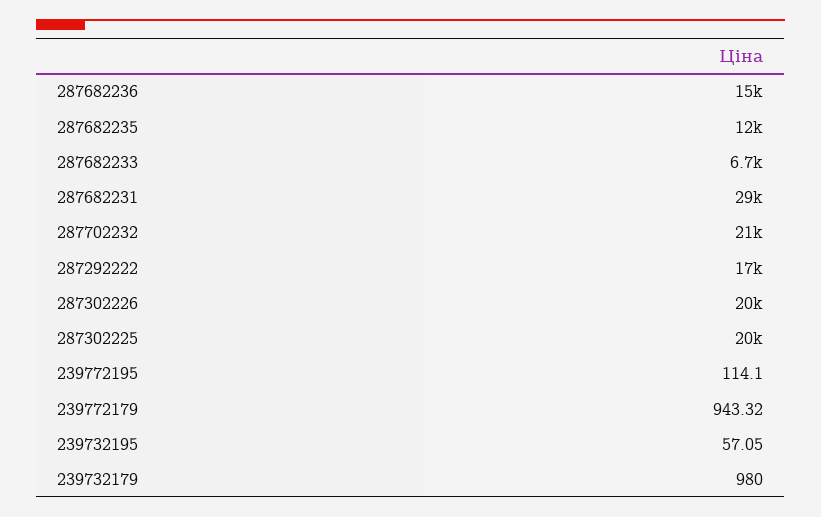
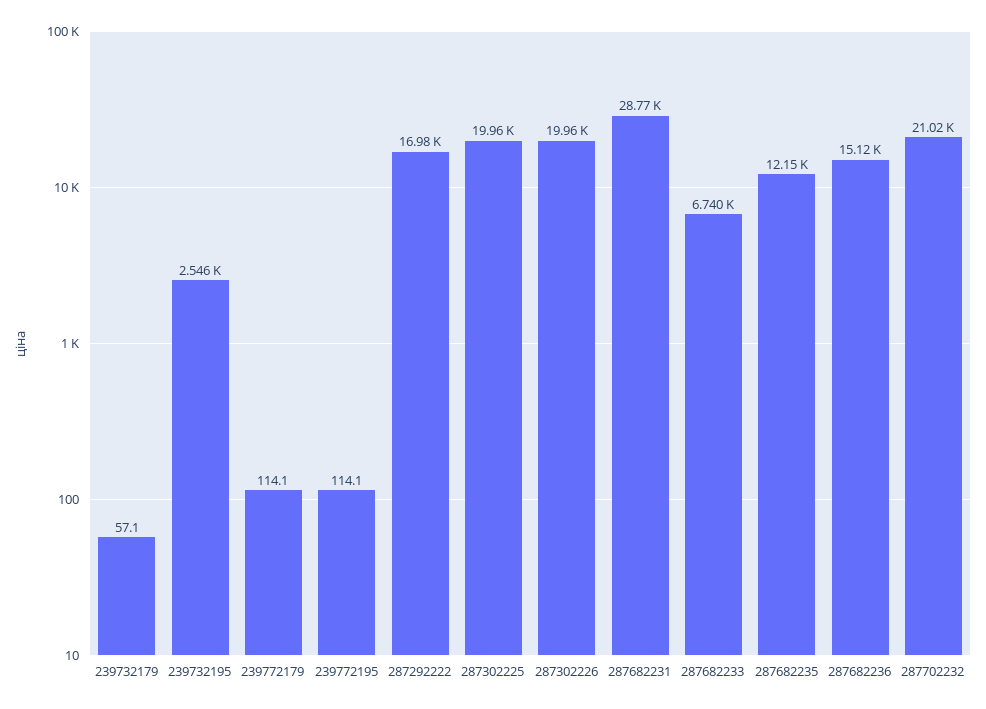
239772179: 943.32 -> 114.1
239732195: 57.05 -> 2546
239732179: 980 -> 57.1

